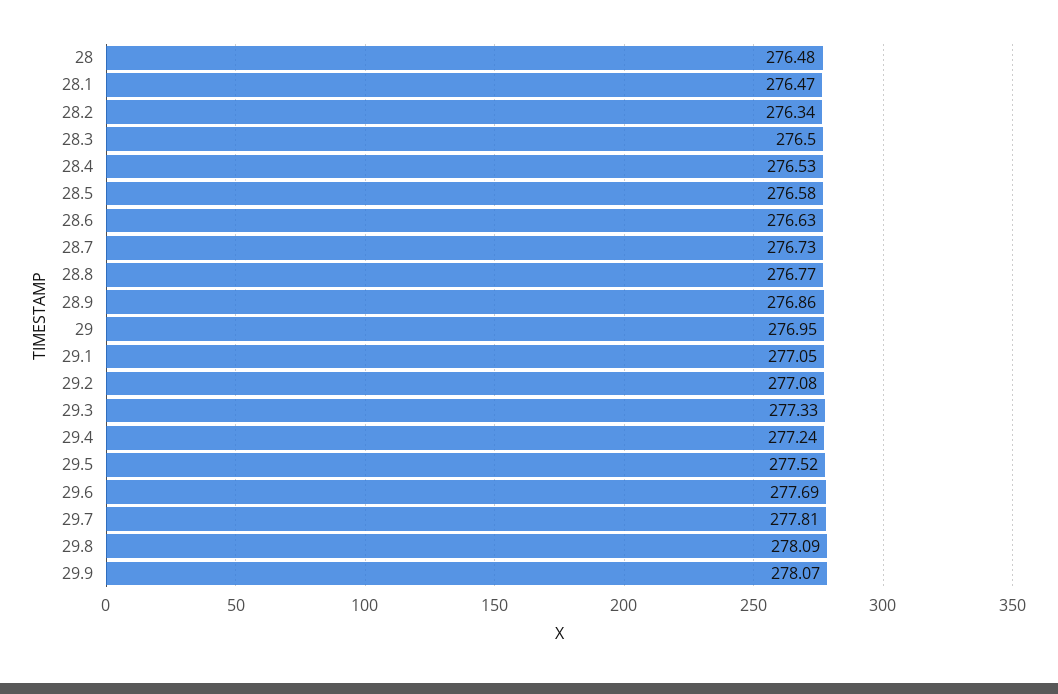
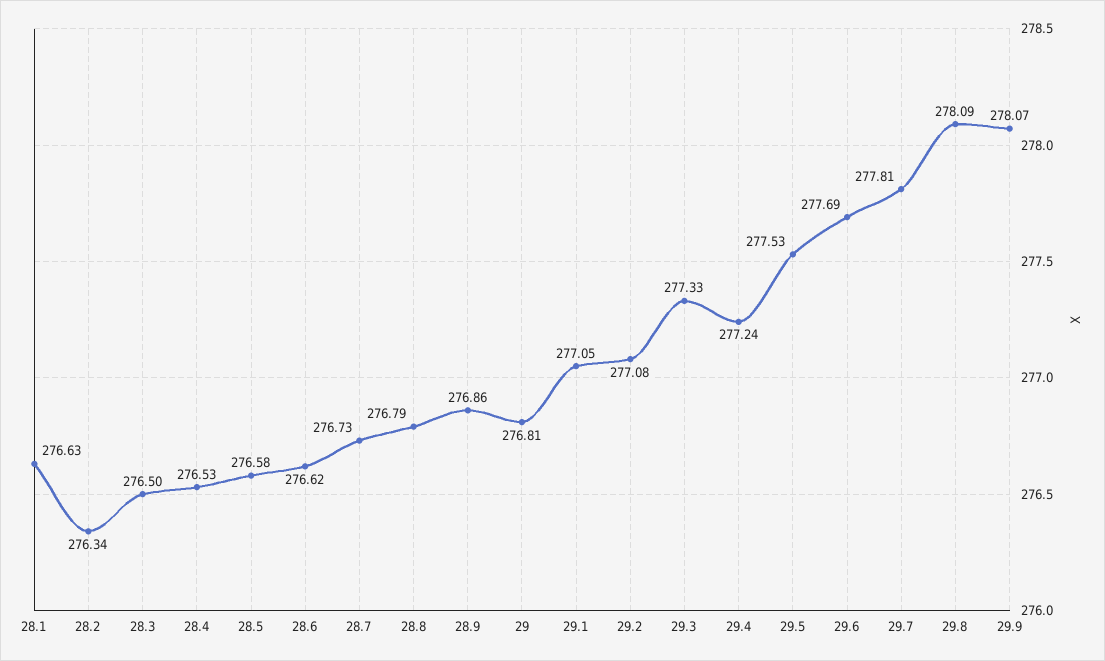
28: 276.48 -> none
28.1: 276.47 -> 276.63
28.6: 276.63 -> 276.62
28.8: 276.77 -> 276.79
29: 276.95 -> 276.81
29.5: 277.52 -> 277.53

